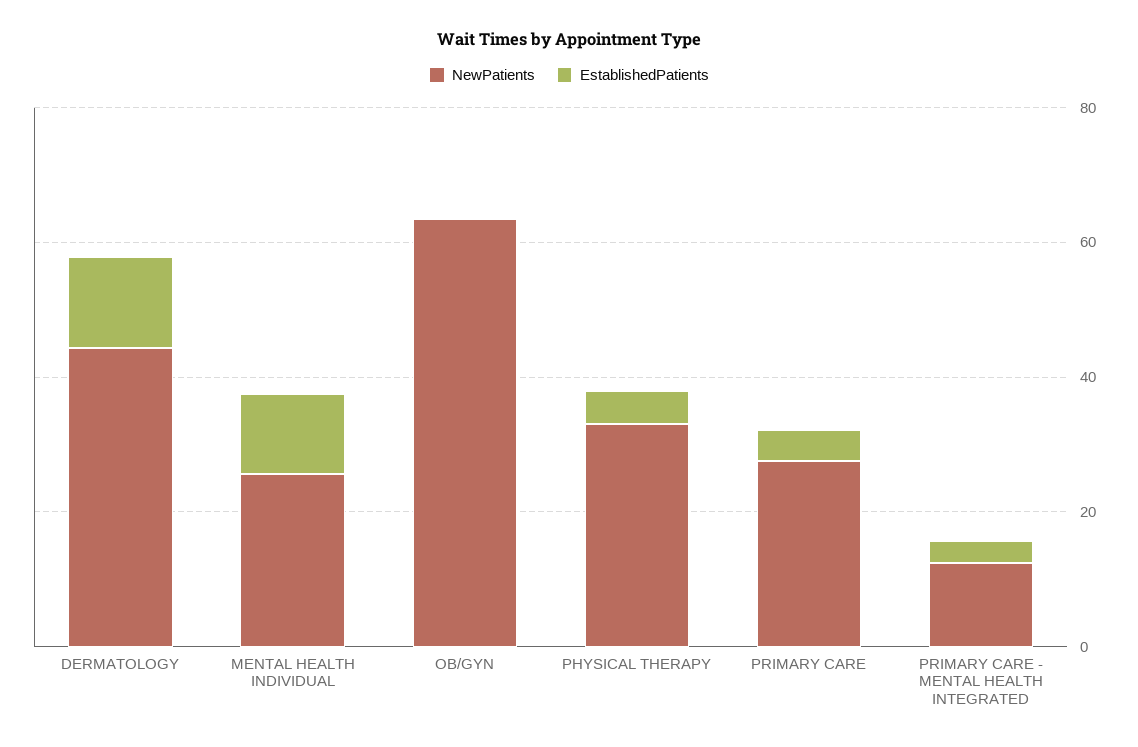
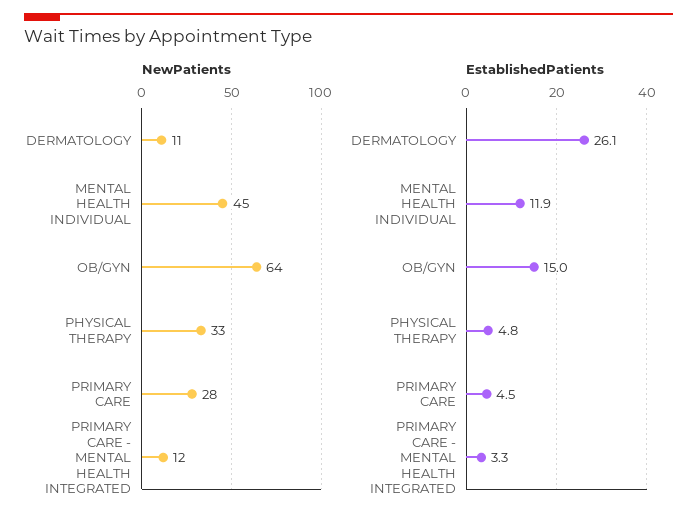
NewPatients, DERMATOLOGY: 45 -> 11
EstablishedPatients, DERMATOLOGY: 15 -> 26.1
NewPatients, MENTAL HEALTH INDIVIDUAL: 25 -> 45
EstablishedPatients, OB/GYN: 0 -> 15

